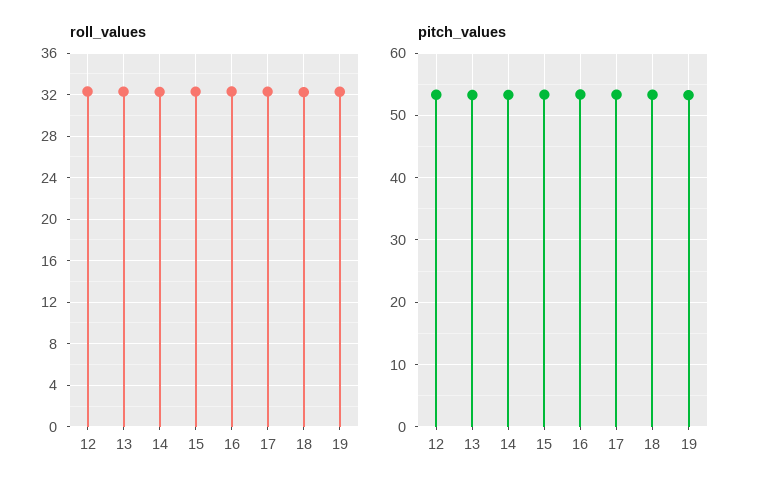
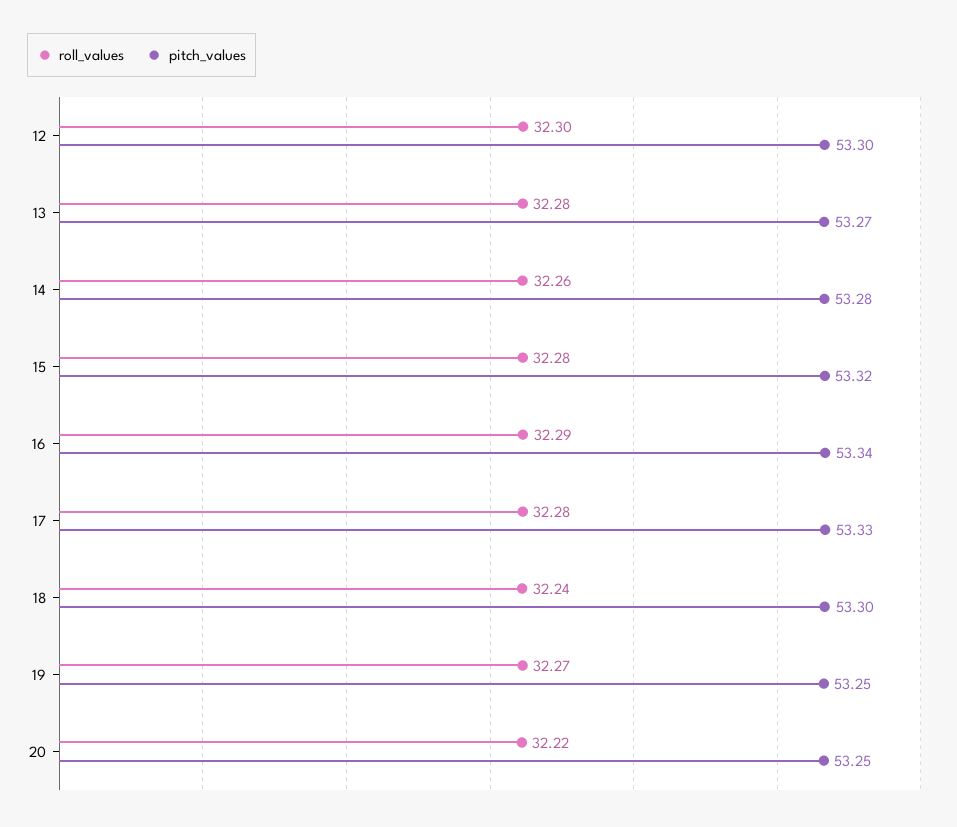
roll_values, 20: none -> 32.22
pitch_values, 20: none -> 53.25

